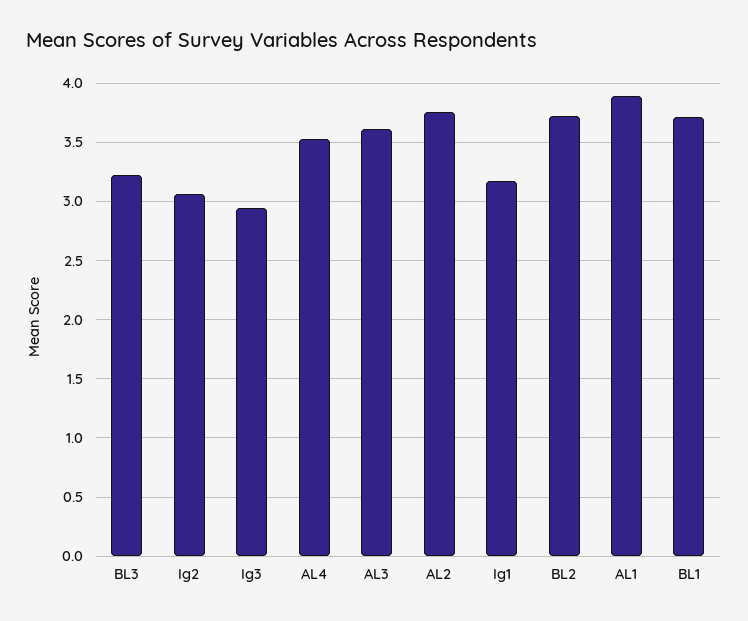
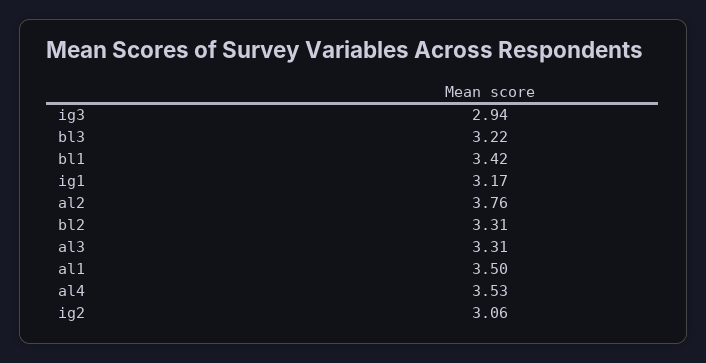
AL3: 3.6 -> 3.31
BL2: 3.7 -> 3.31
AL1: 3.9 -> 3.5
BL1: 3.7 -> 3.42

